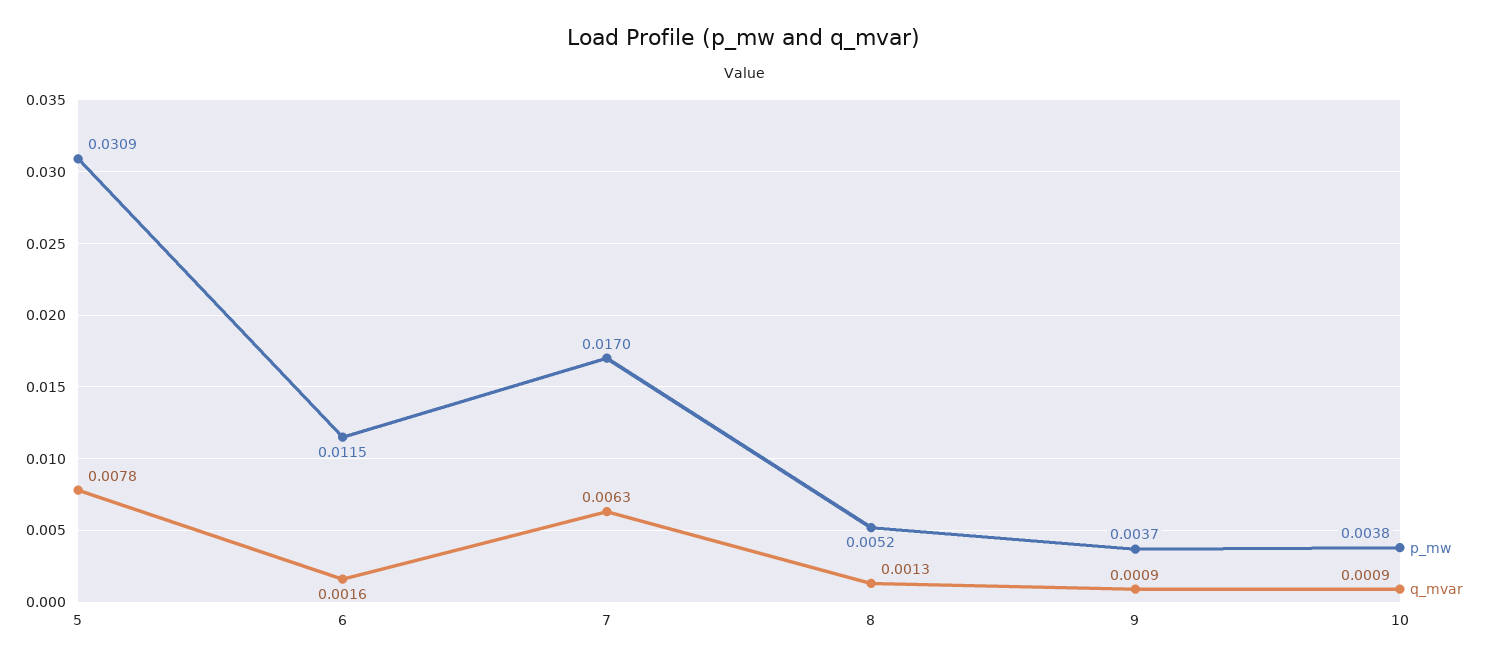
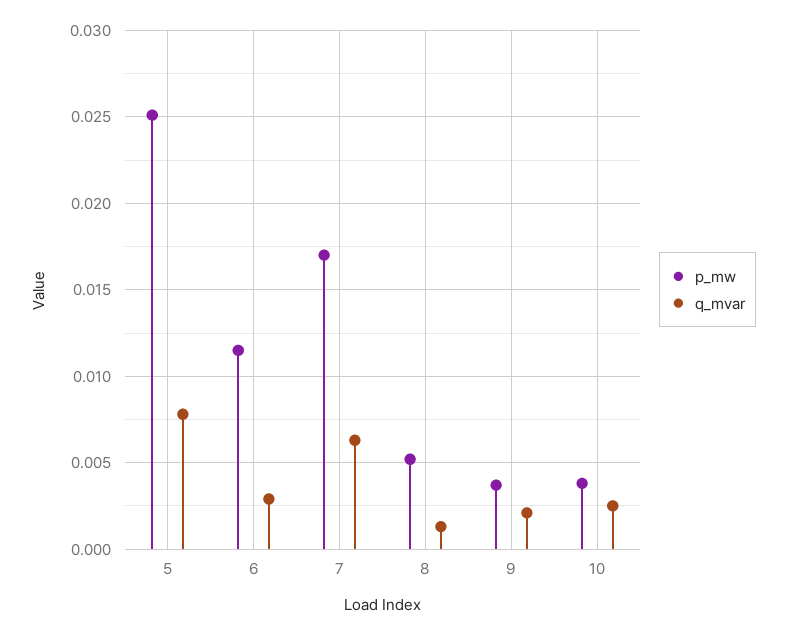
p_mw, 5: 0.0309 -> 0.025
q_mvar, 6: 0.0016 -> 0.003
q_mvar, 9: 0.0009 -> 0.002
q_mvar, 10: 0.0009 -> 0.0025

